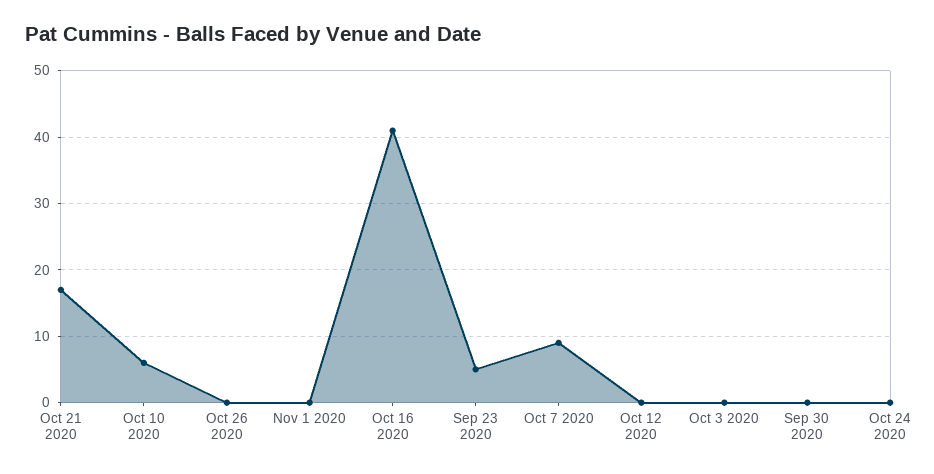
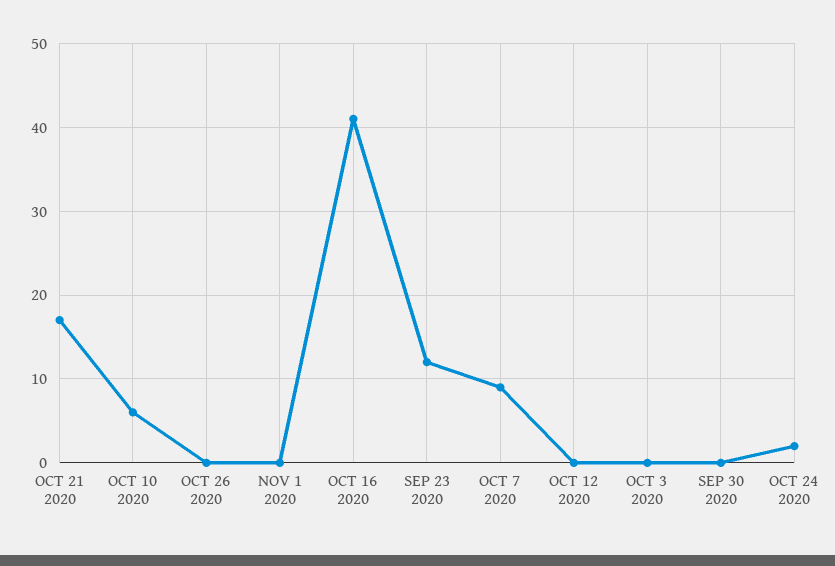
Sep 23 2020: 5 -> 12
Oct 24 2020: 0 -> 2

